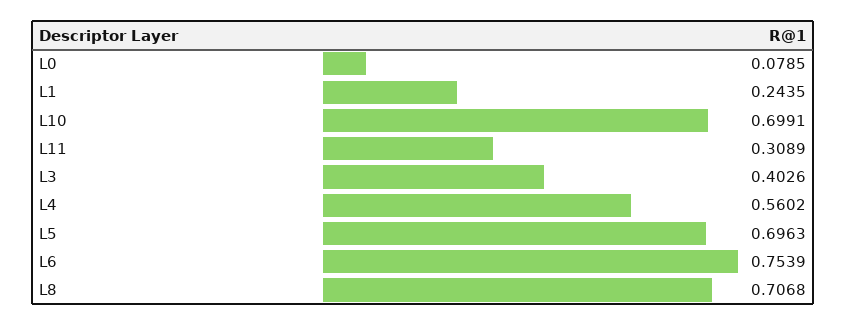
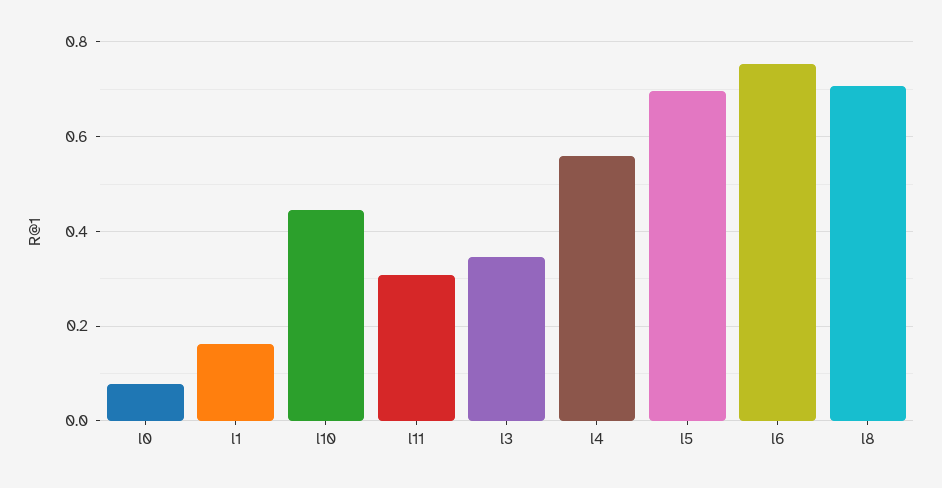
L1: 0.2435 -> 0.16
L10: 0.6991 -> 0.44
L3: 0.4026 -> 0.34

